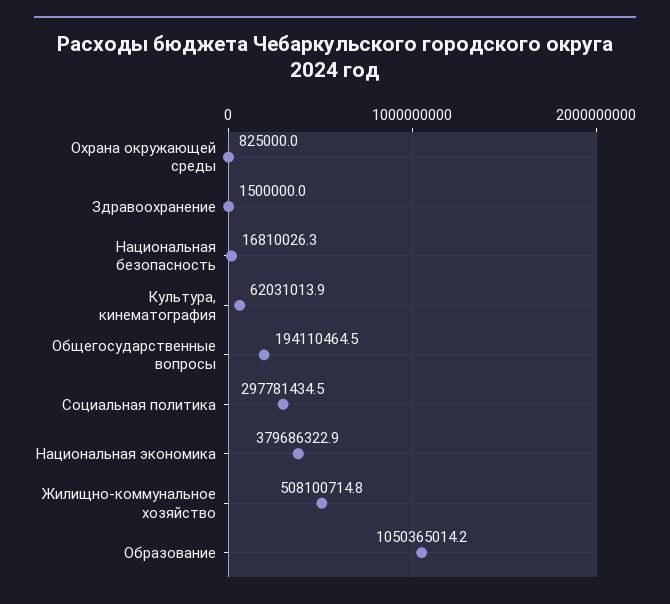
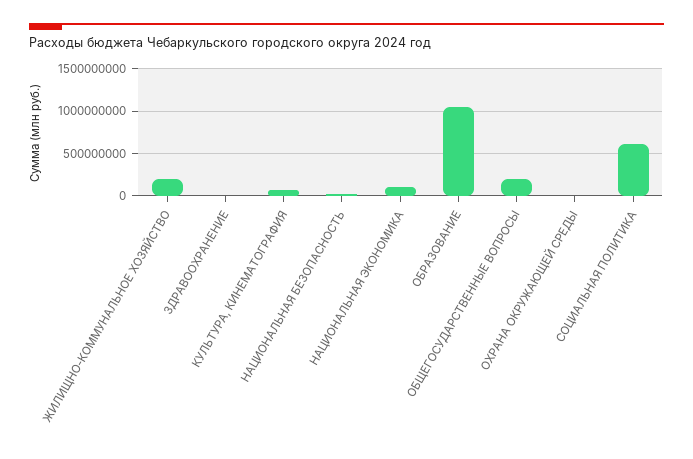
Социальная политика: 297781434.5 -> 600000000
Национальная экономика: 379686322.9 -> 100000000
Жилищно-коммунальное хозяйство: 508100714.8 -> 200000000

